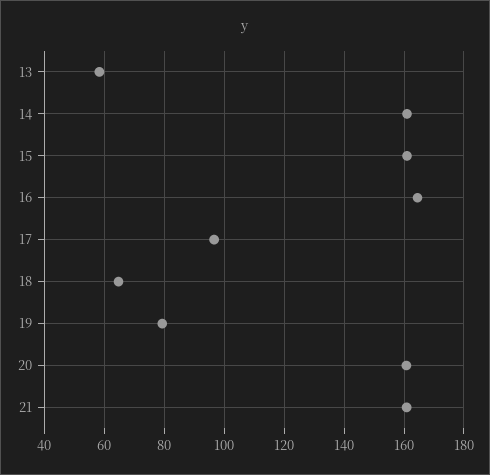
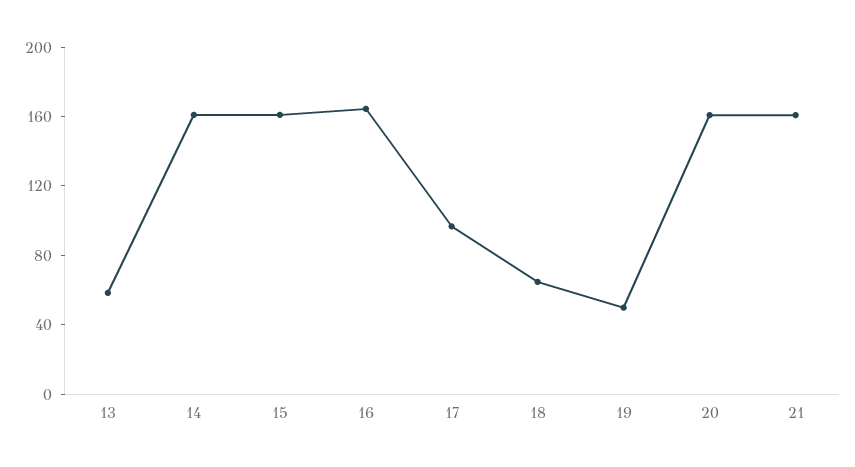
19: 80 -> 50

